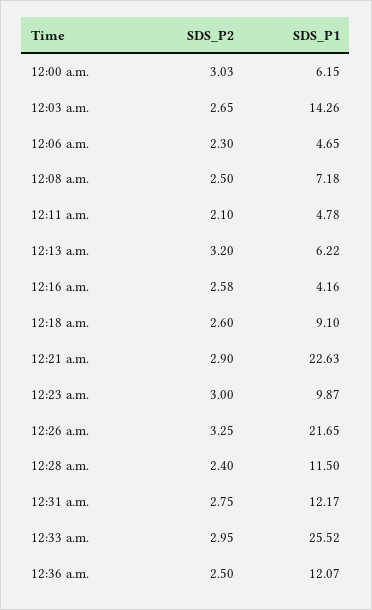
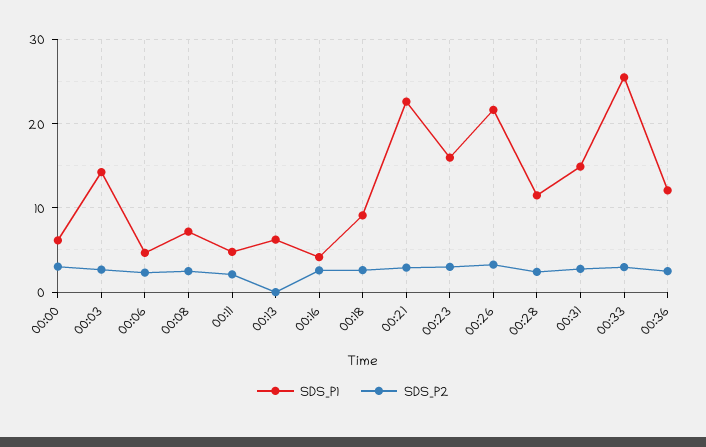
SDS_P2, 12:13 a.m.: 3.2 -> 0
SDS_P1, 12:23 a.m.: 9.87 -> 16
SDS_P1, 12:31 a.m.: 12.17 -> 15

